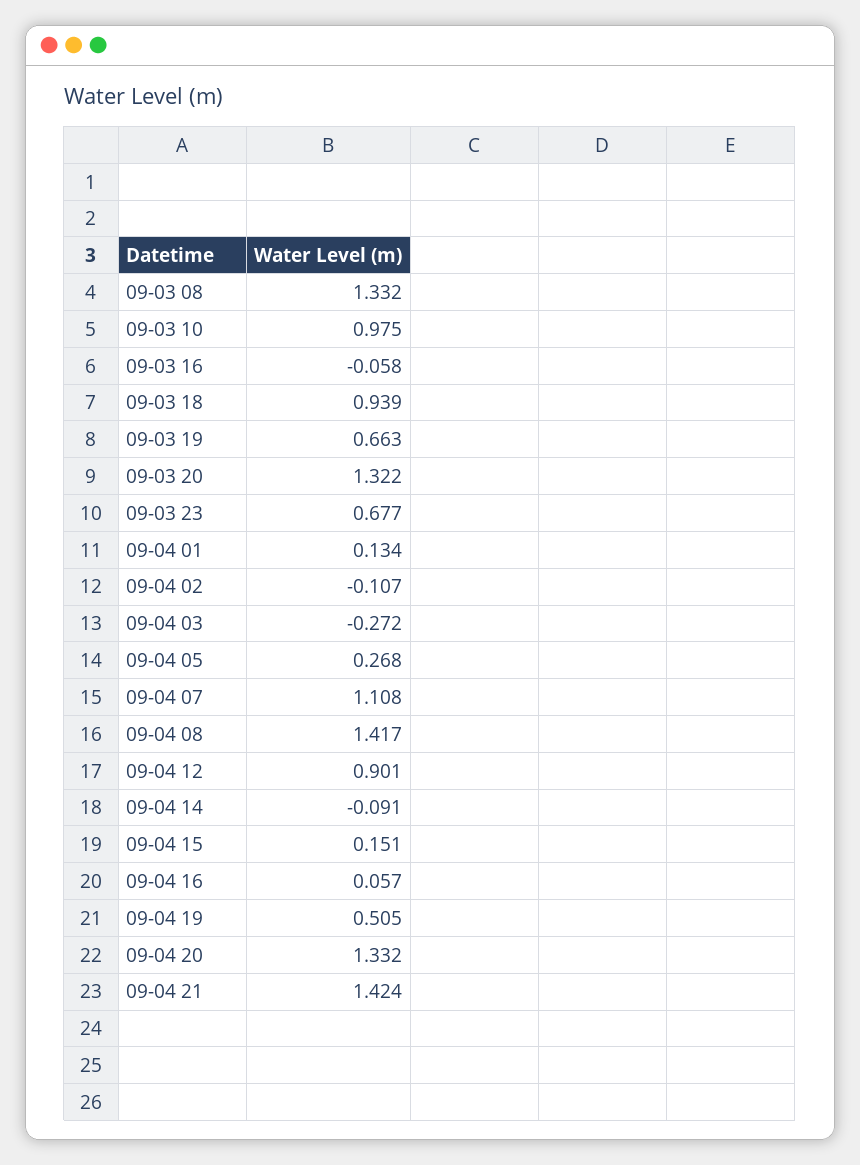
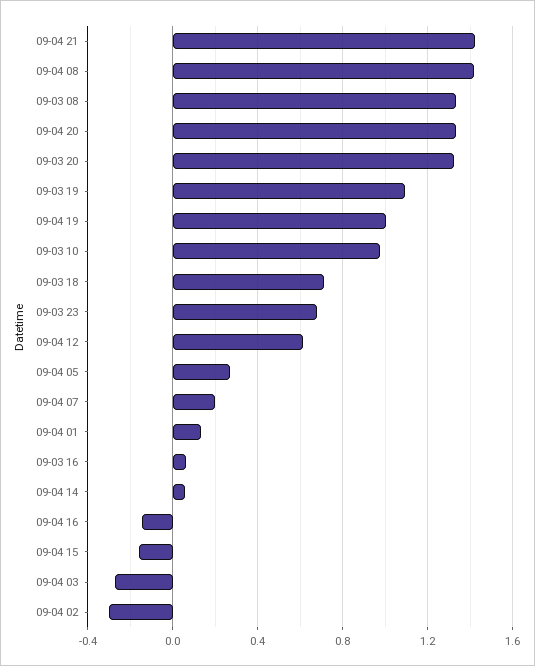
09-03 16: -0.058 -> 0.05
09-03 18: 0.939 -> 0.7
09-03 19: 0.663 -> 1.1
09-04 02: -0.107 -> -0.3
09-04 07: 1.108 -> 0.2
09-04 12: 0.901 -> 0.6
09-04 14: -0.091 -> 0.05
09-04 15: 0.151 -> -0.15
09-04 16: 0.057 -> -0.15
09-04 19: 0.505 -> 1

